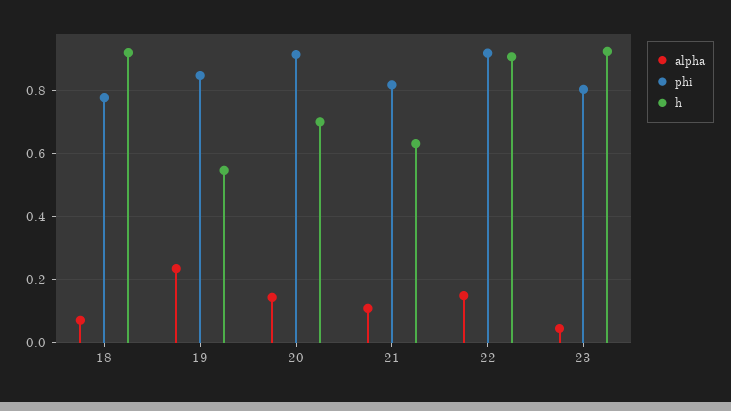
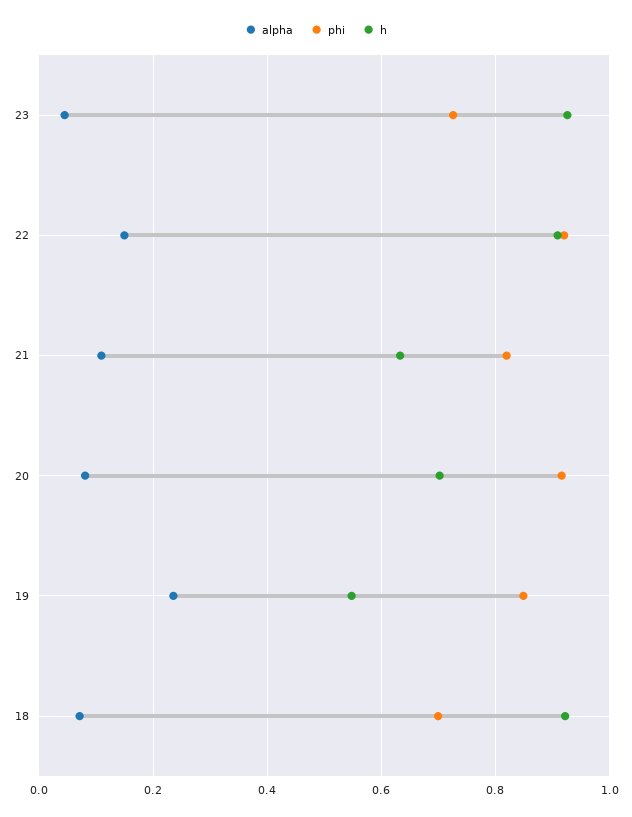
phi, 18: 0.78 -> 0.7
alpha, 20: 0.14 -> 0.08
phi, 23: 0.8 -> 0.72

